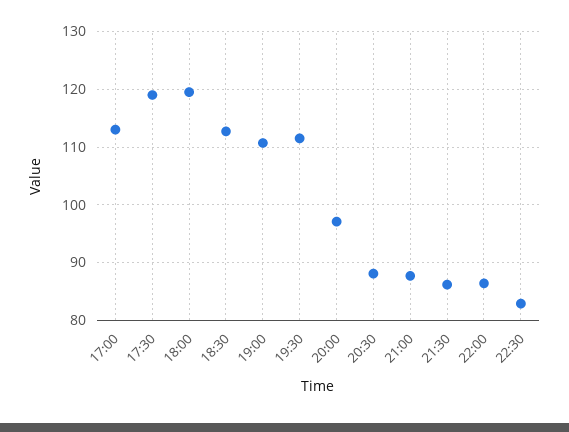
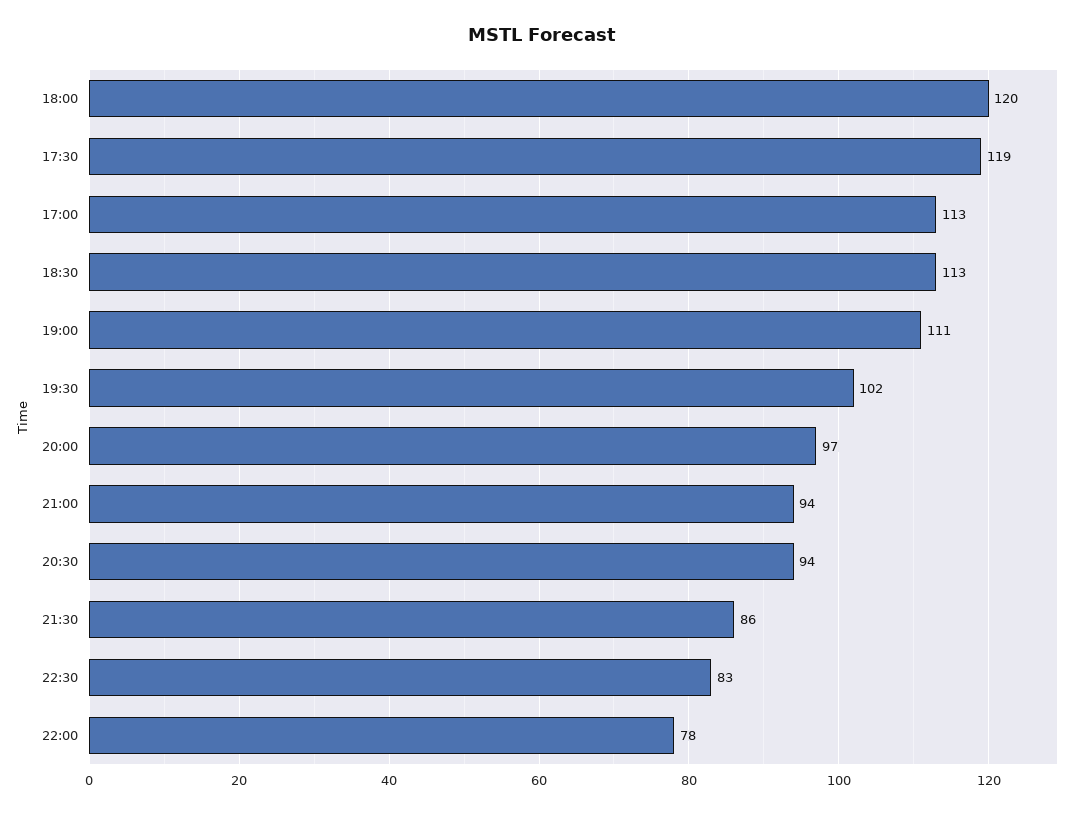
19:30: 112 -> 102
20:30: 88 -> 94
21:00: 88 -> 94
22:00: 86 -> 78

